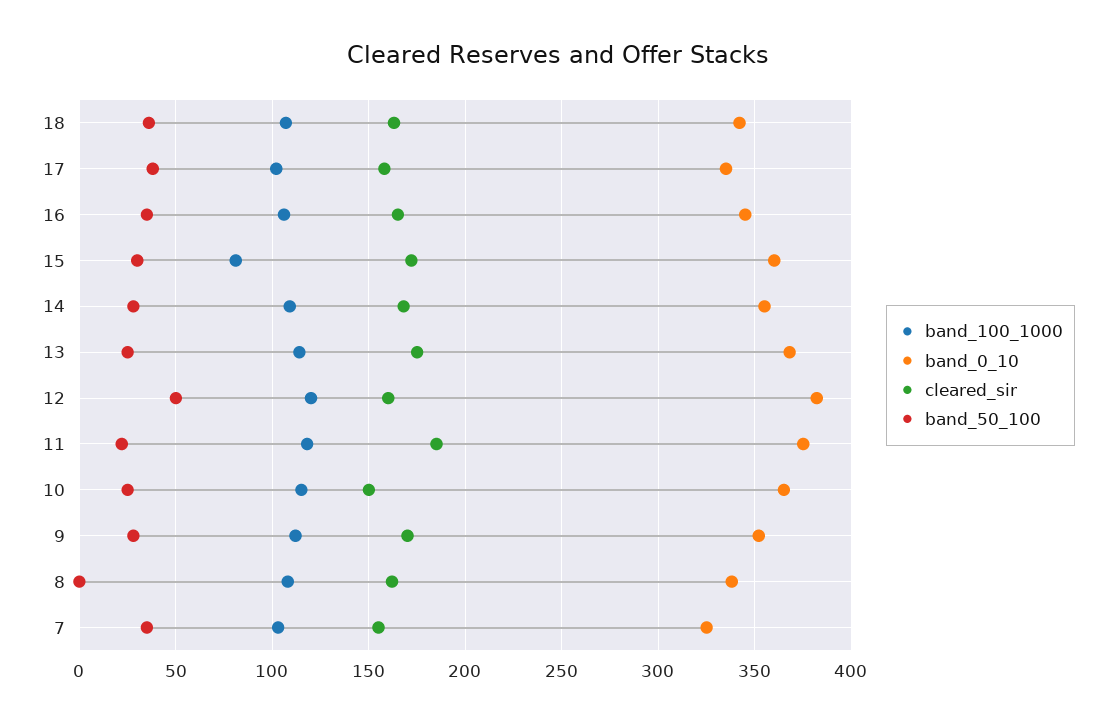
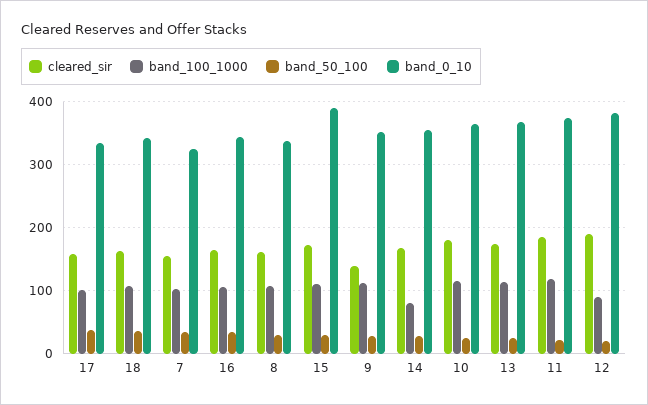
band_100_1000, 15: 80 -> 110
band_0_10, 15: 360 -> 390
band_100_1000, 14: 110 -> 80
band_100_1000, 12: 120 -> 90
cleared_sir, 12: 160 -> 190
band_50_100, 12: 50 -> 20
cleared_sir, 10: 150 -> 180
cleared_sir, 9: 170 -> 140
band_50_100, 8: 0 -> 30

